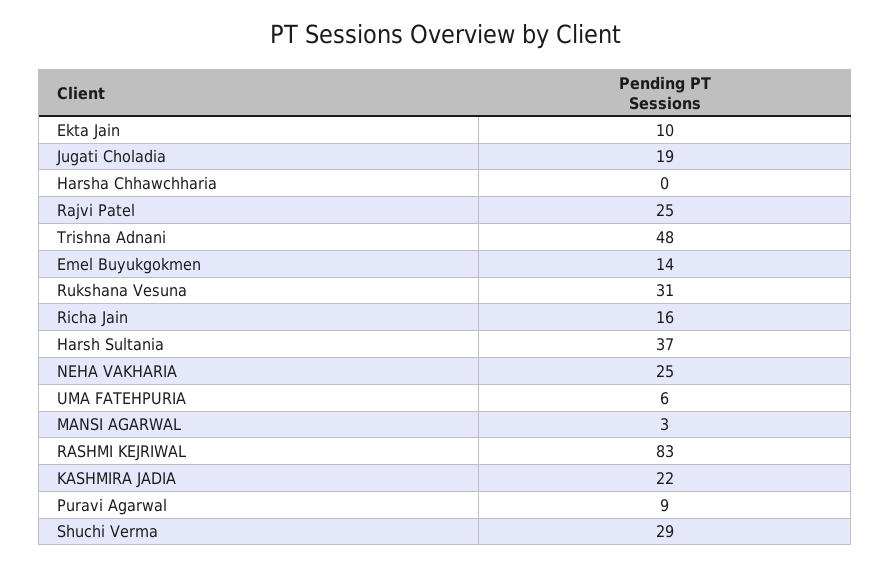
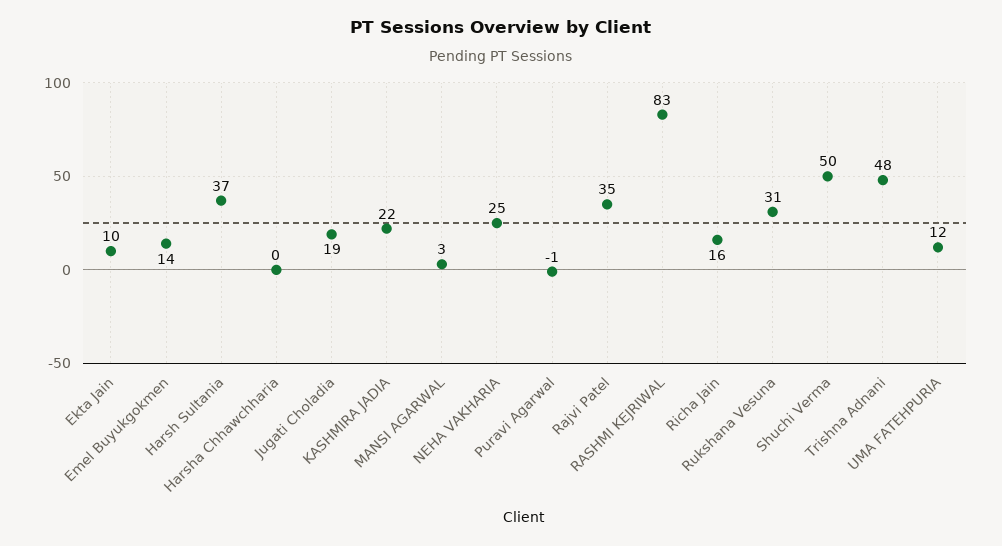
Rajvi Patel: 25 -> 35
UMA FATEHPURIA: 6 -> 12
Puravi Agarwal: 9 -> -1
Shuchi Verma: 29 -> 50

